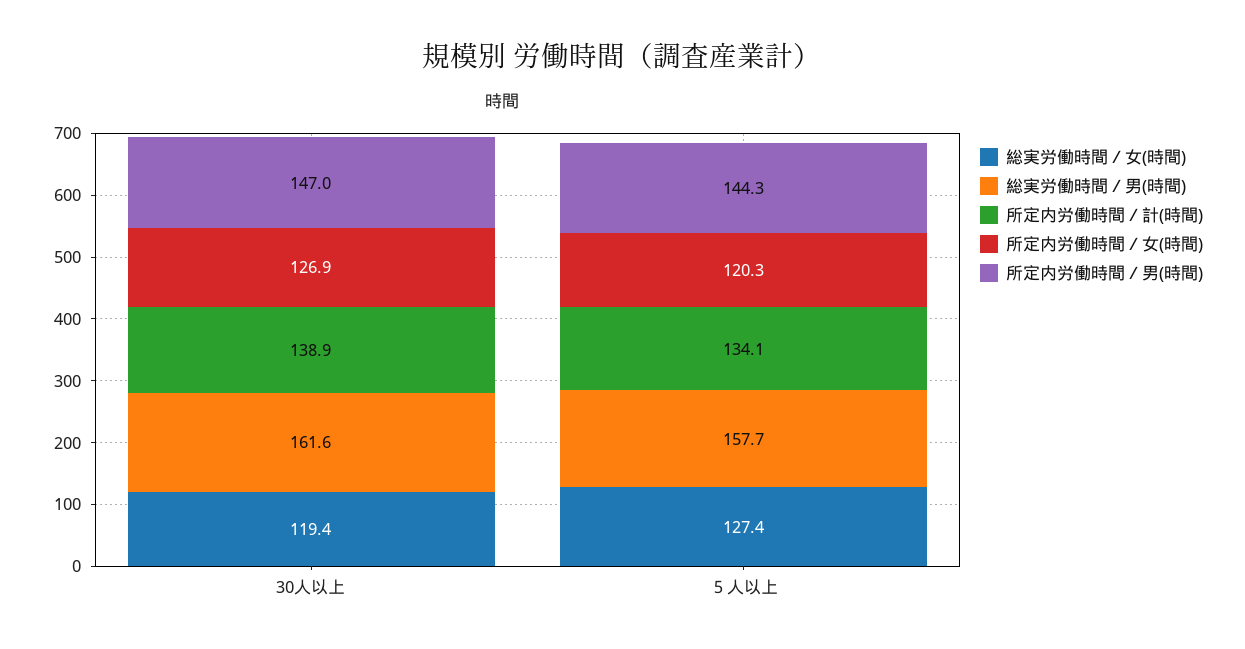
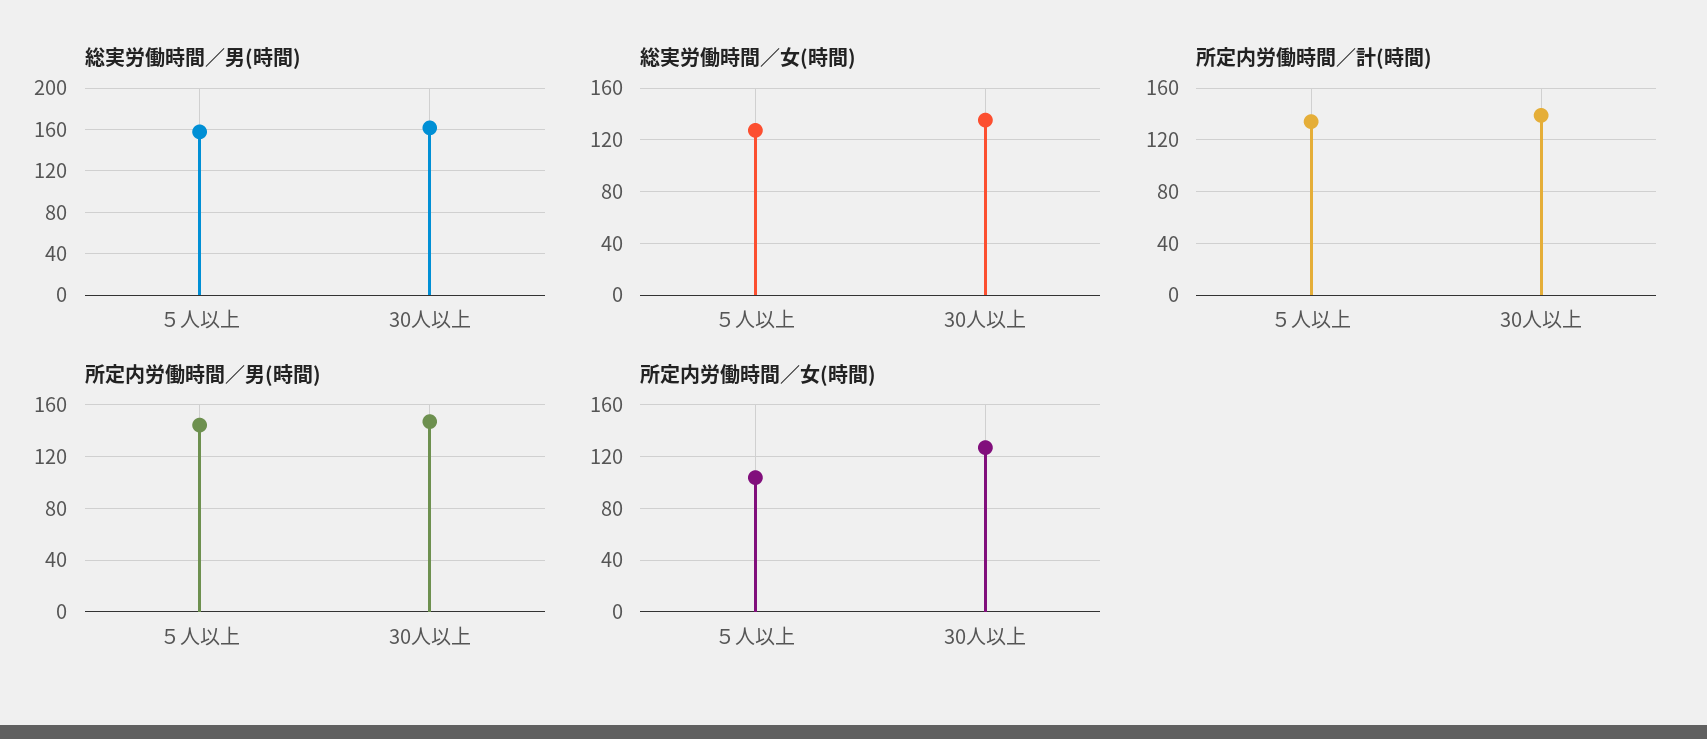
総実労働時間／女(時間), 30人以上: 119.4 -> 135
所定内労働時間／女(時間), ５人以上: 120.3 -> 105

